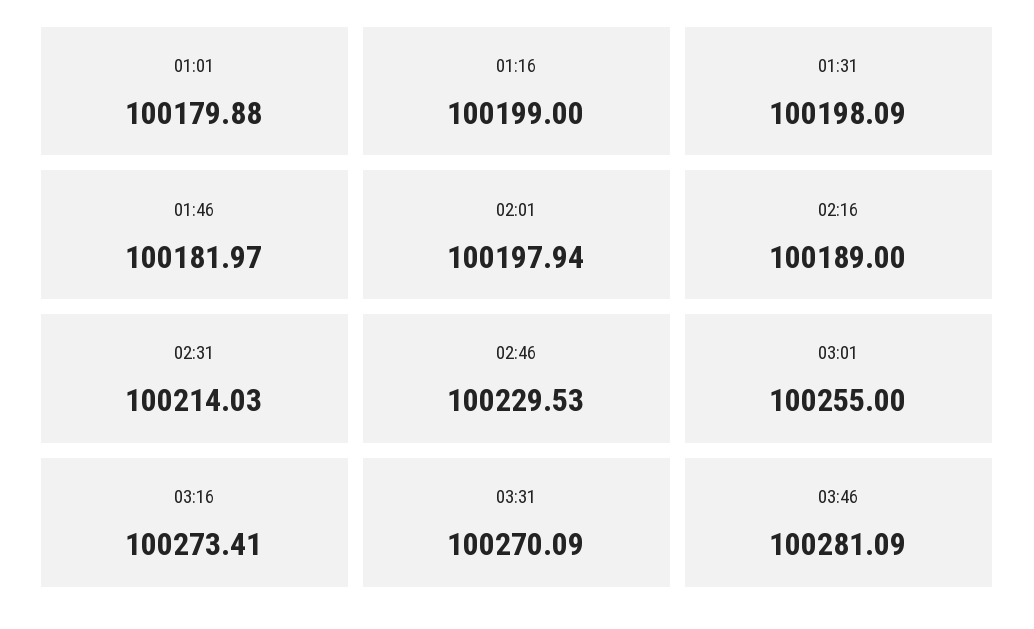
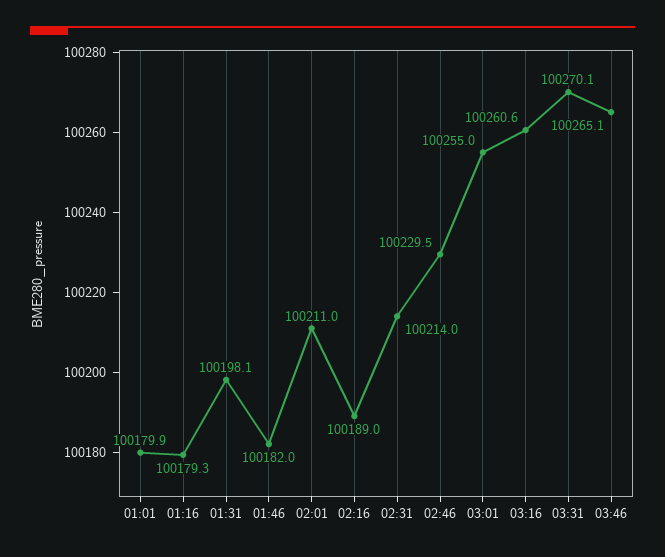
01:16: 100199 -> 100179.3
02:01: 100197.94 -> 100211
03:16: 100273.41 -> 100260.6
03:46: 100281.09 -> 100265.1

